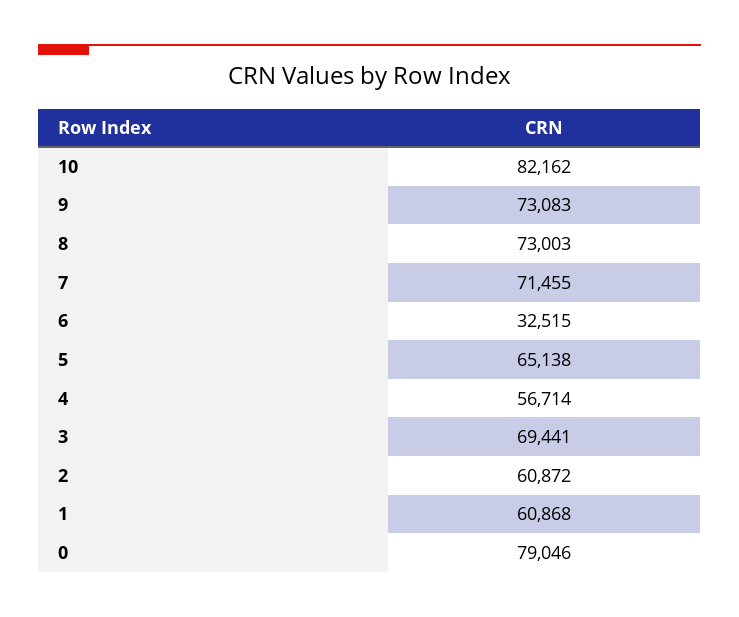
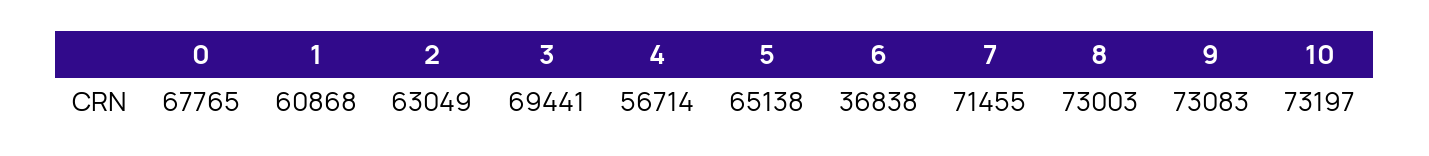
10: 82162 -> 73197
6: 32515 -> 36838
2: 60872 -> 63049
0: 79046 -> 67765

